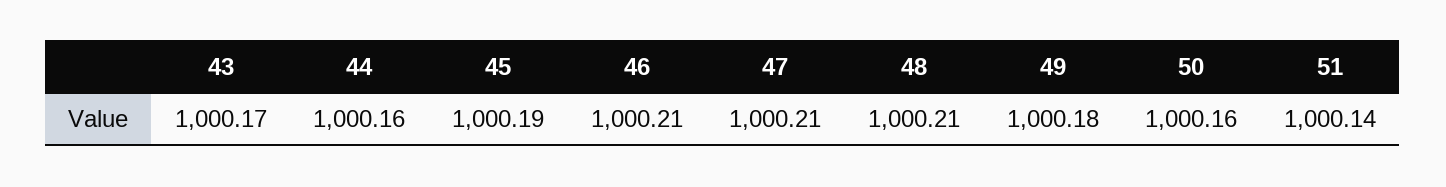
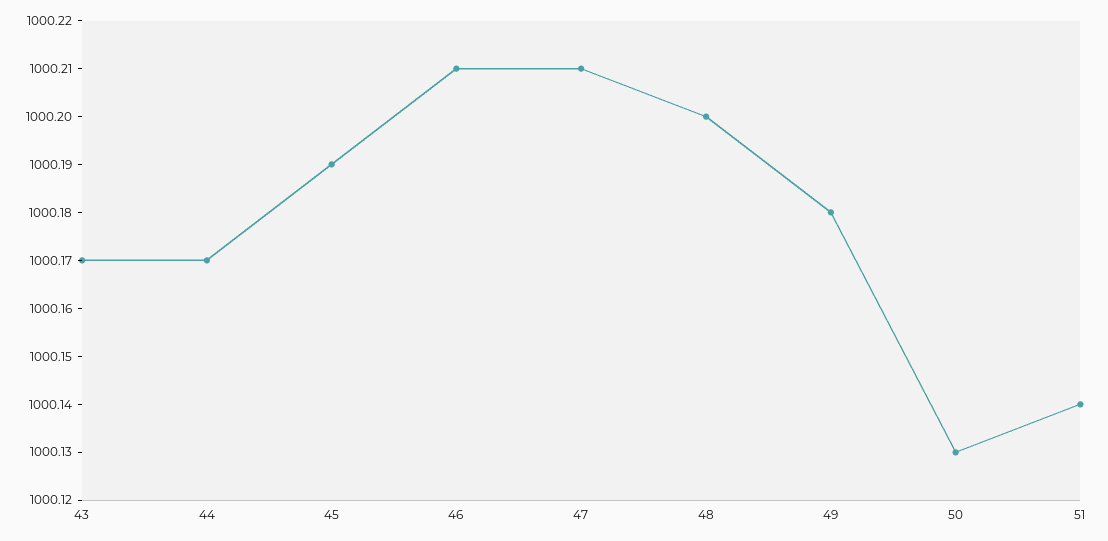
44: 1000.16 -> 1000.17
48: 1000.21 -> 1000.2
50: 1000.16 -> 1000.13

